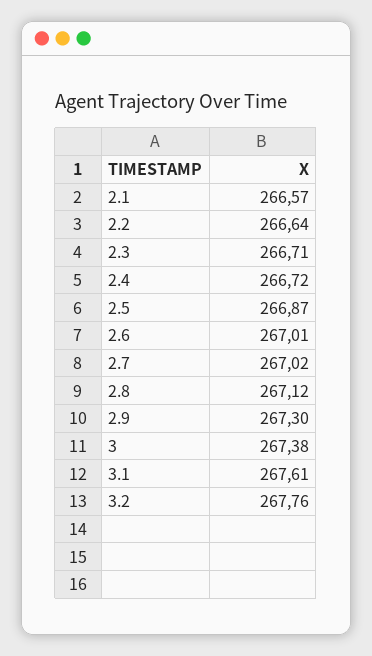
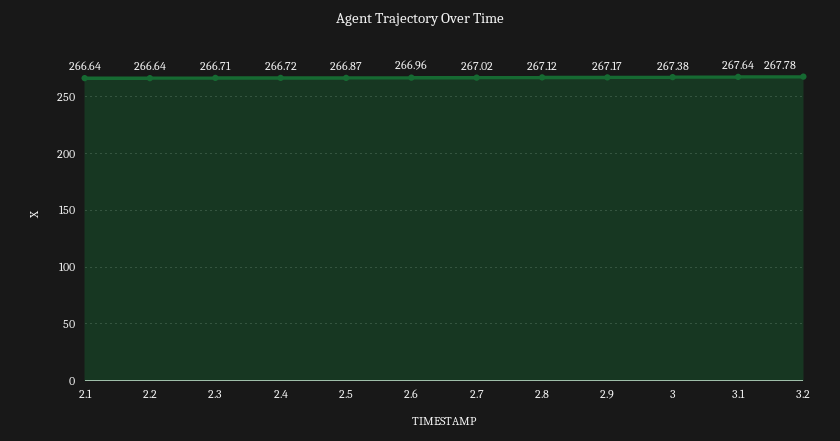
2.1: 266.57 -> 266.64
2.6: 267.01 -> 266.96
2.9: 267.3 -> 267.17
3.1: 267.61 -> 267.64
3.2: 267.76 -> 267.78

